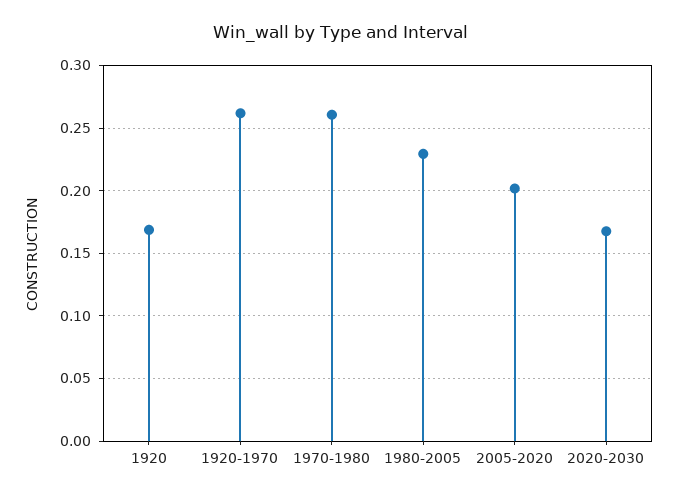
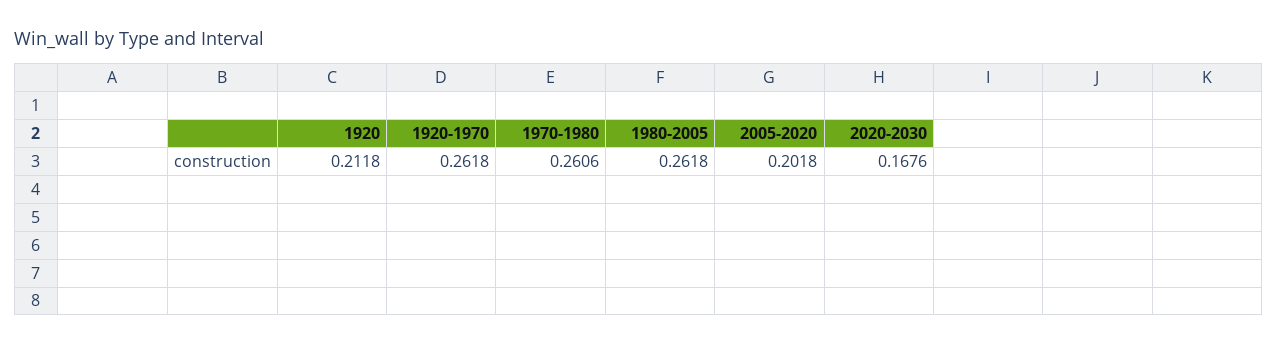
1920: 0.17 -> 0.2118
1980-2005: 0.23 -> 0.2618

